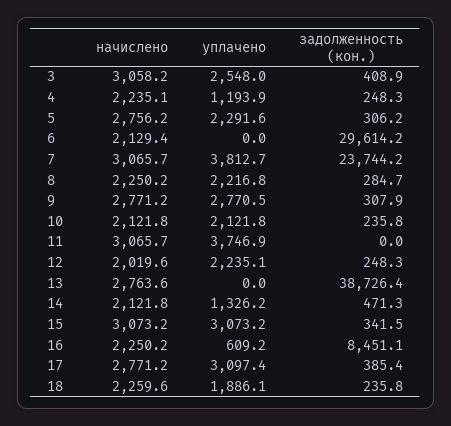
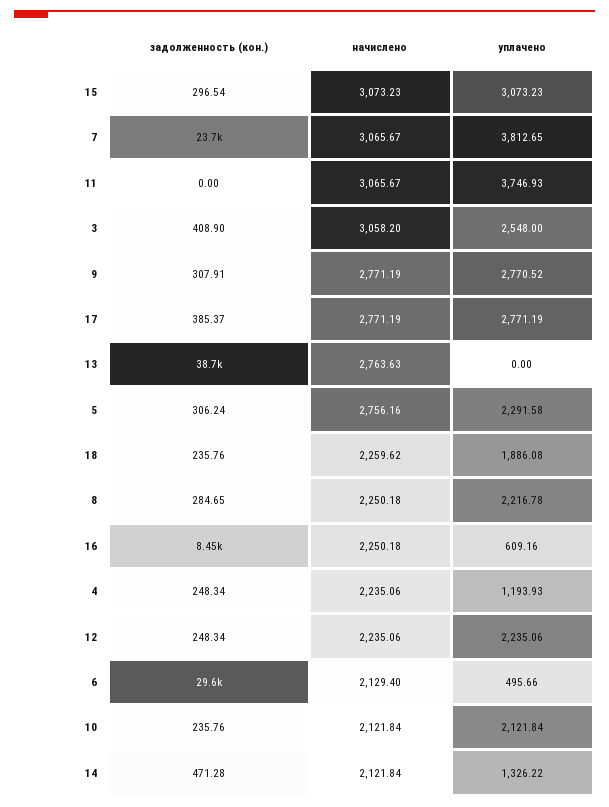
уплачено, 6: 0 -> 495.66
начислено, 12: 2019.6 -> 2235.06
задолженность (кон.), 15: 341.5 -> 296.54
уплачено, 17: 3097.4 -> 2771.19

